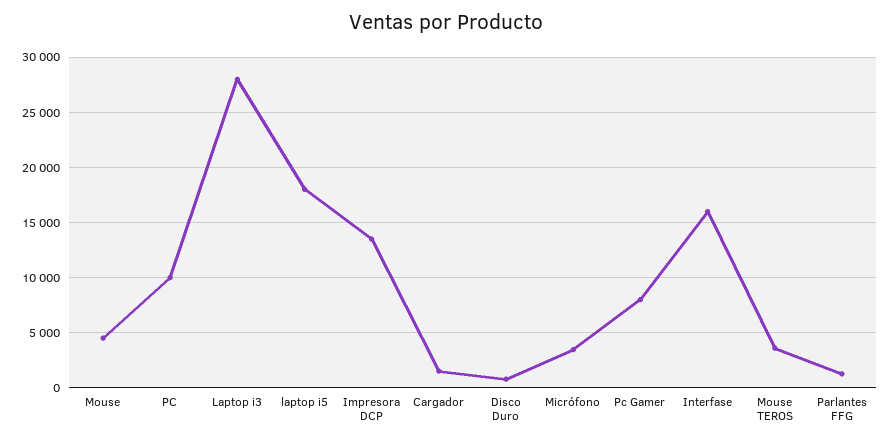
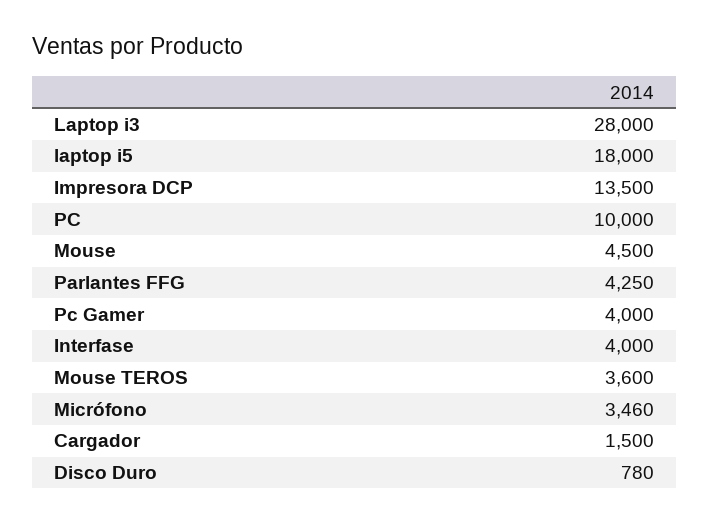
Pc Gamer: 8000 -> 4000
Interfase: 16000 -> 4000
Parlantes FFG: 1000 -> 4250

